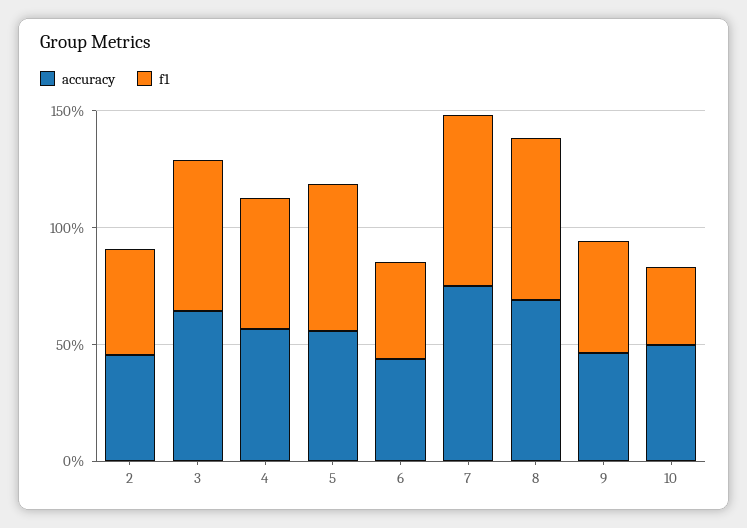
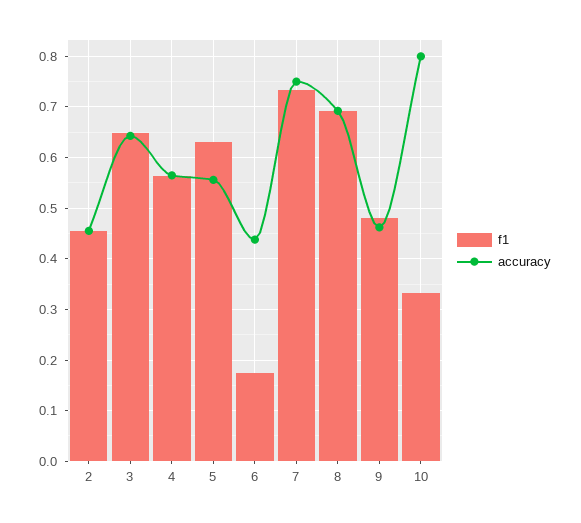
f1, 6: 0.4 -> 0.18
accuracy, 10: 0.5 -> 0.8

